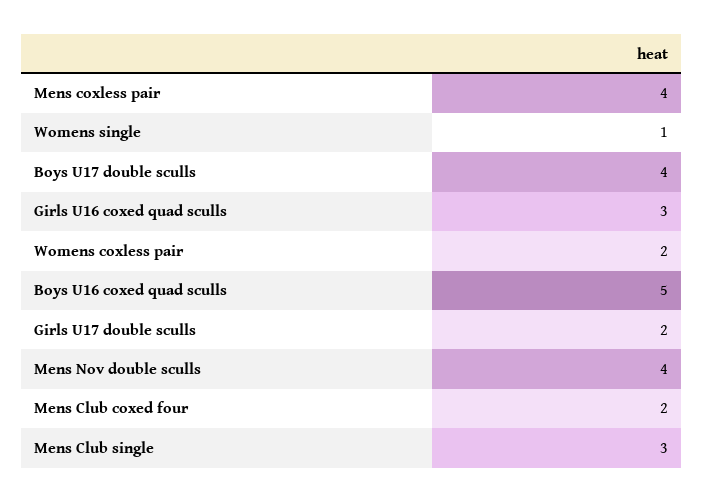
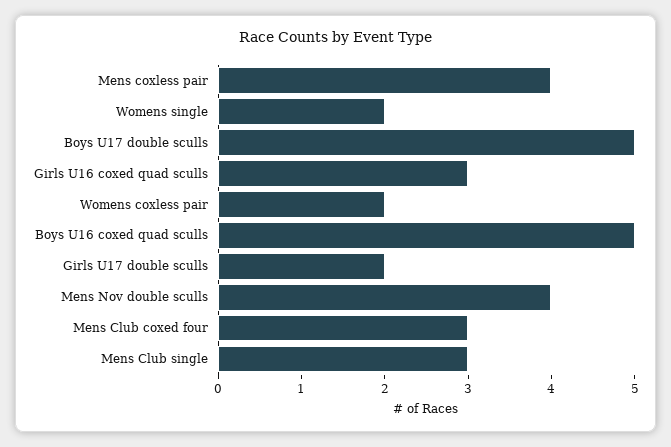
Womens single: 1 -> 2
Boys U17 double sculls: 4 -> 5
Mens Club coxed four: 2 -> 3

